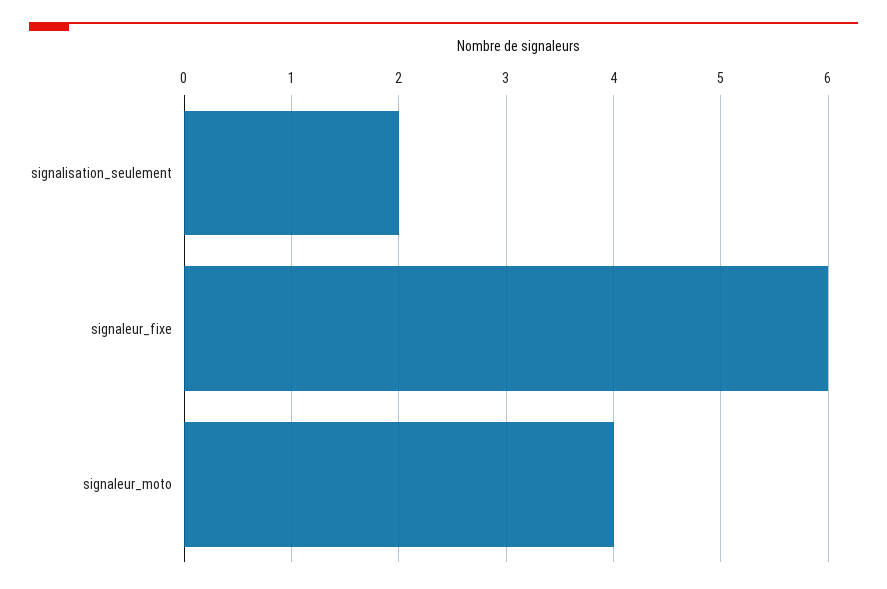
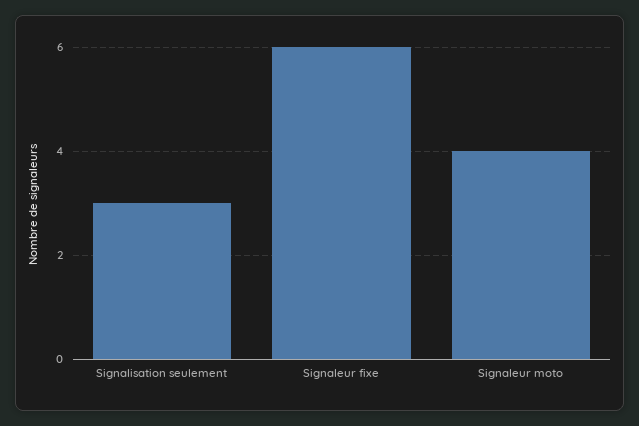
signalisation_seulement: 2 -> 3

